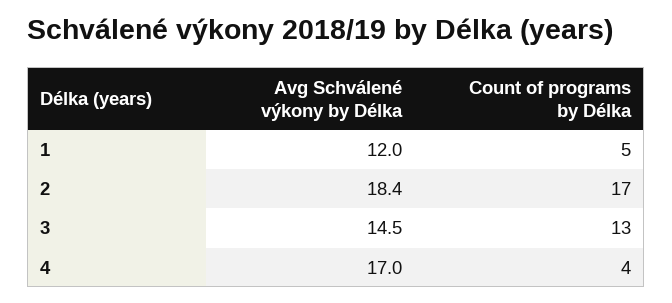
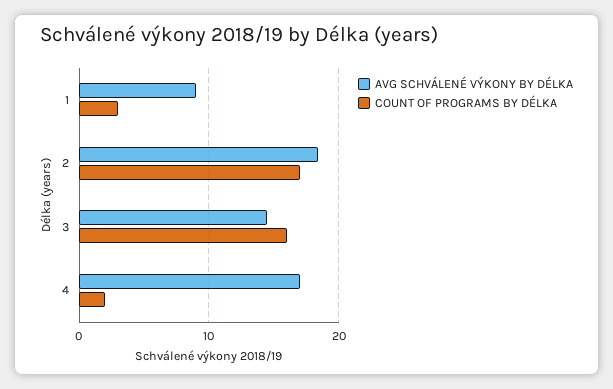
Avg Schválené výkony by Délka, 1: 12 -> 9
Count of programs by Délka, 1: 5 -> 3
Count of programs by Délka, 3: 13 -> 16
Count of programs by Délka, 4: 4 -> 2

